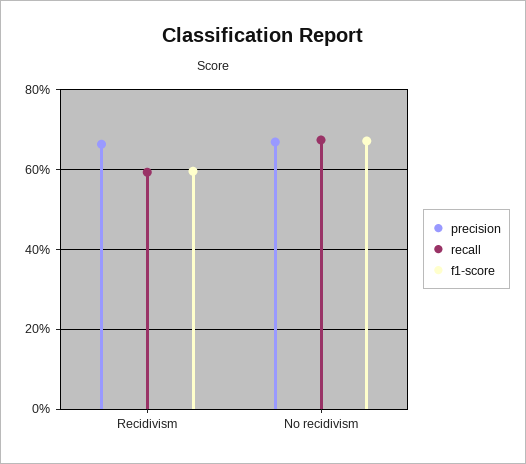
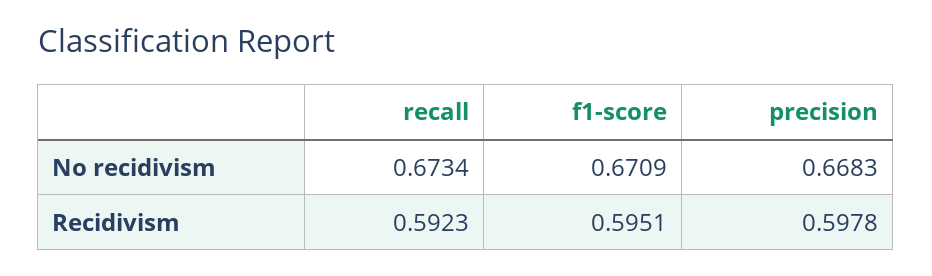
precision, Recidivism: 0.66 -> 0.5978

